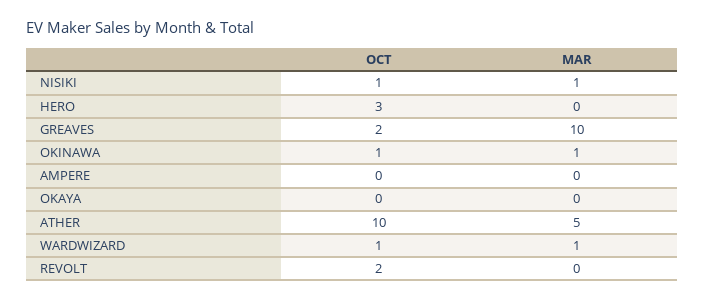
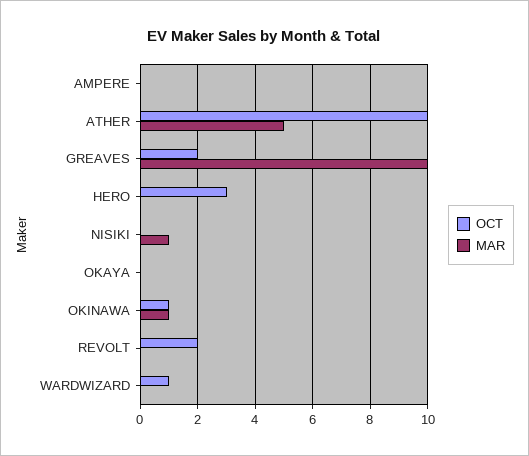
OCT, NISIKI: 1 -> 0
MAR, WARDWIZARD: 1 -> 0

